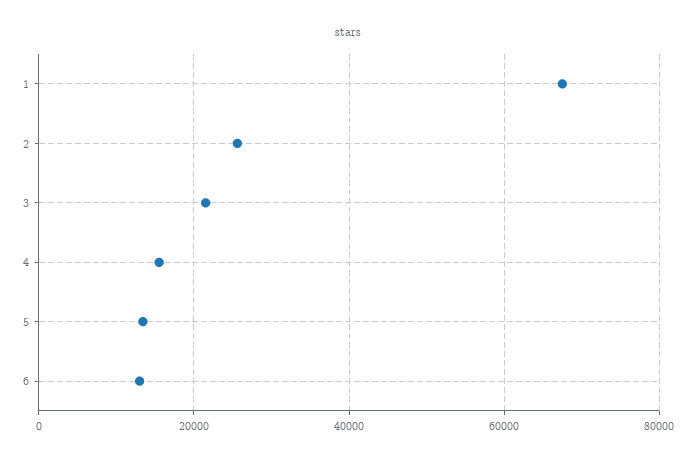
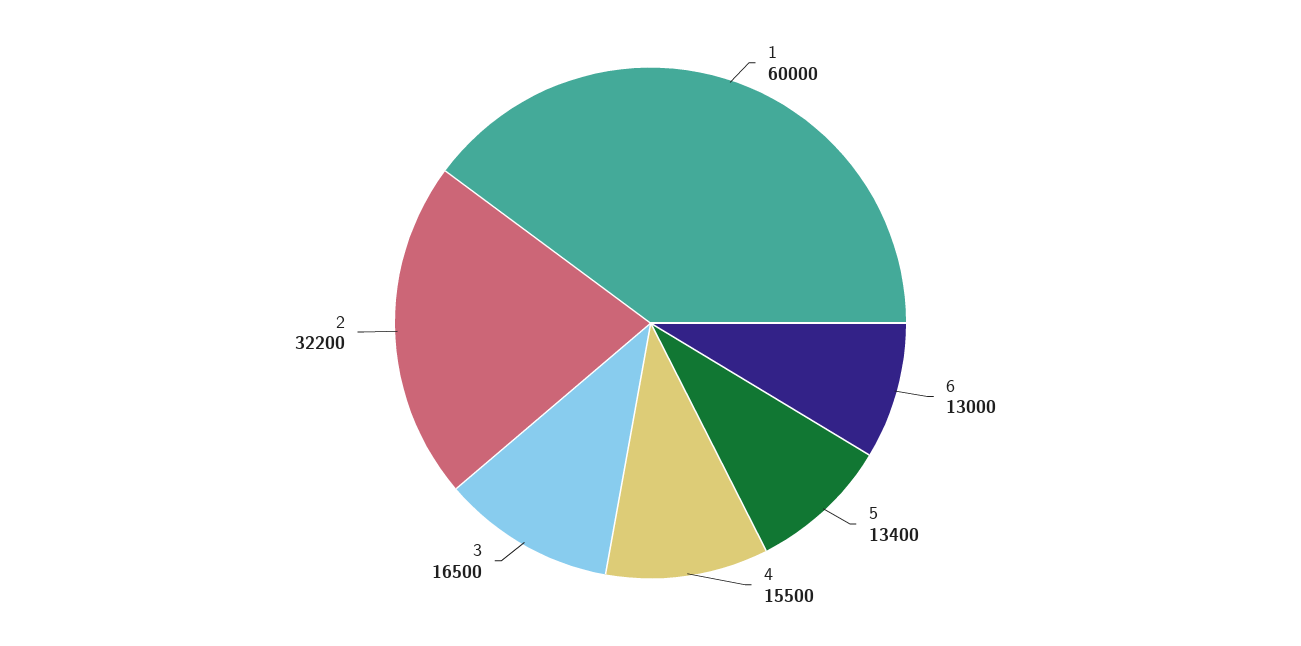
1: 68000 -> 60000
2: 26000 -> 32200
3: 22000 -> 16500

